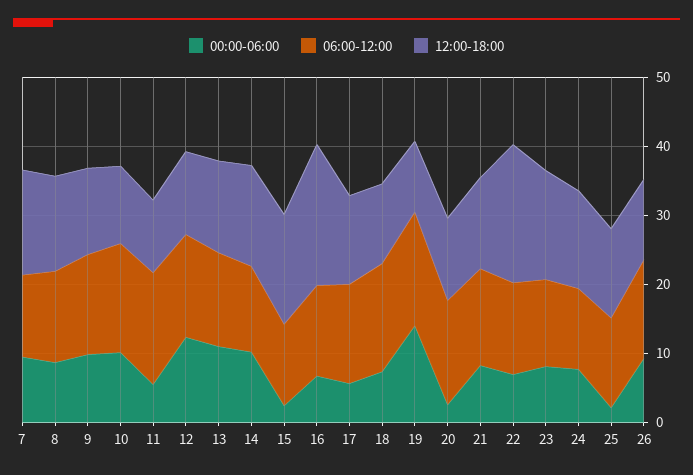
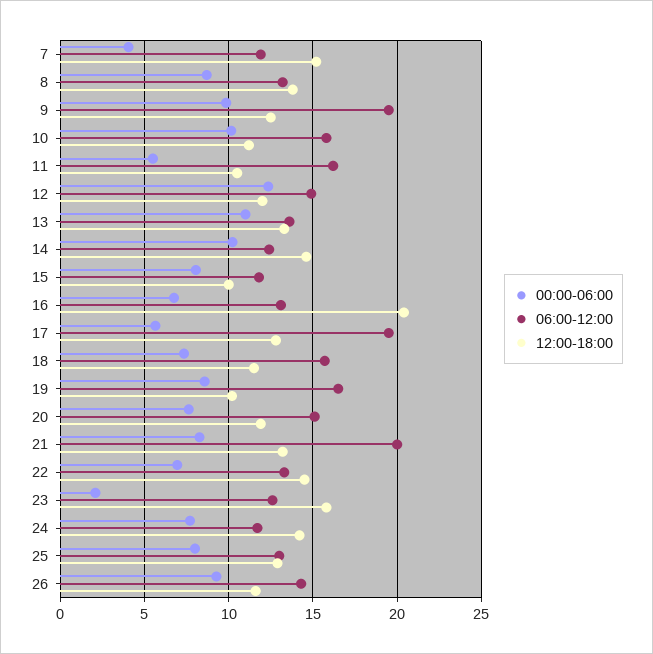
00:00-06:00, 7: 10 -> 4
06:00-12:00, 9: 14 -> 19.5
00:00-06:00, 15: 2 -> 8
12:00-18:00, 15: 16 -> 10
06:00-12:00, 17: 14 -> 19.5
00:00-06:00, 19: 14 -> 8.5
00:00-06:00, 20: 2 -> 7.5
06:00-12:00, 21: 14 -> 20
12:00-18:00, 22: 20 -> 14.5
00:00-06:00, 23: 8 -> 2
00:00-06:00, 25: 2 -> 8

